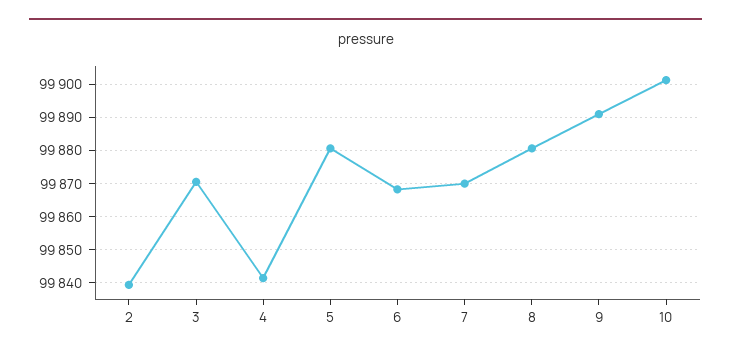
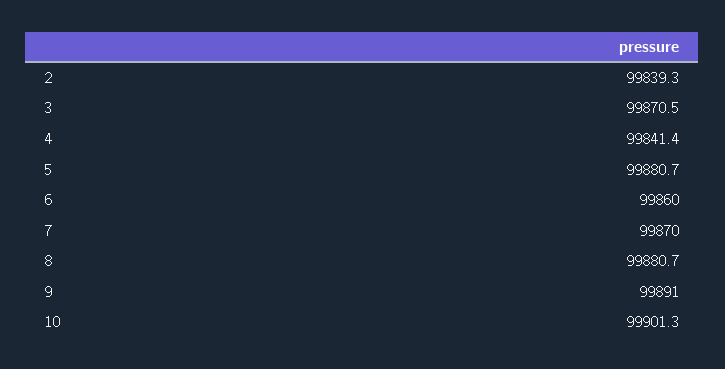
6: 99868 -> 99860

